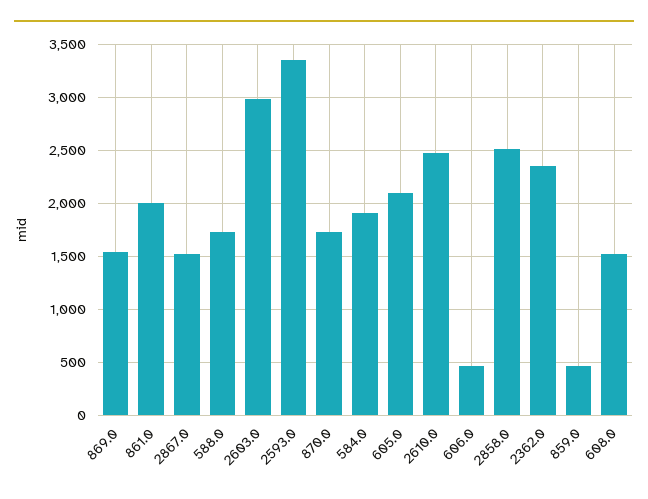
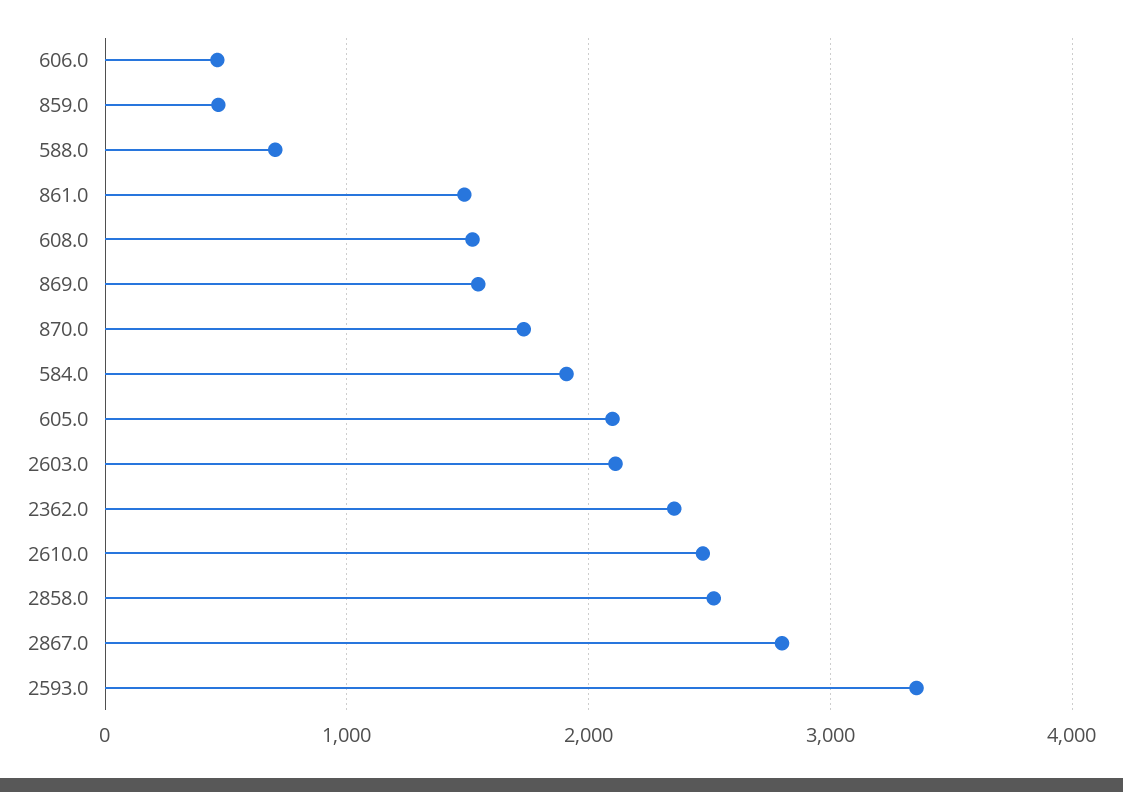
861.0: 2000 -> 1500
2867.0: 1500 -> 2800
588.0: 1700 -> 700
2603.0: 3000 -> 2100

